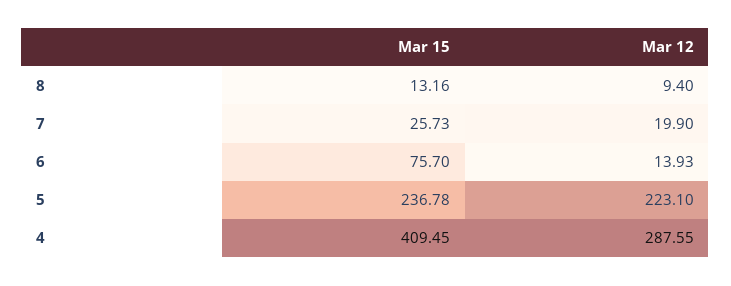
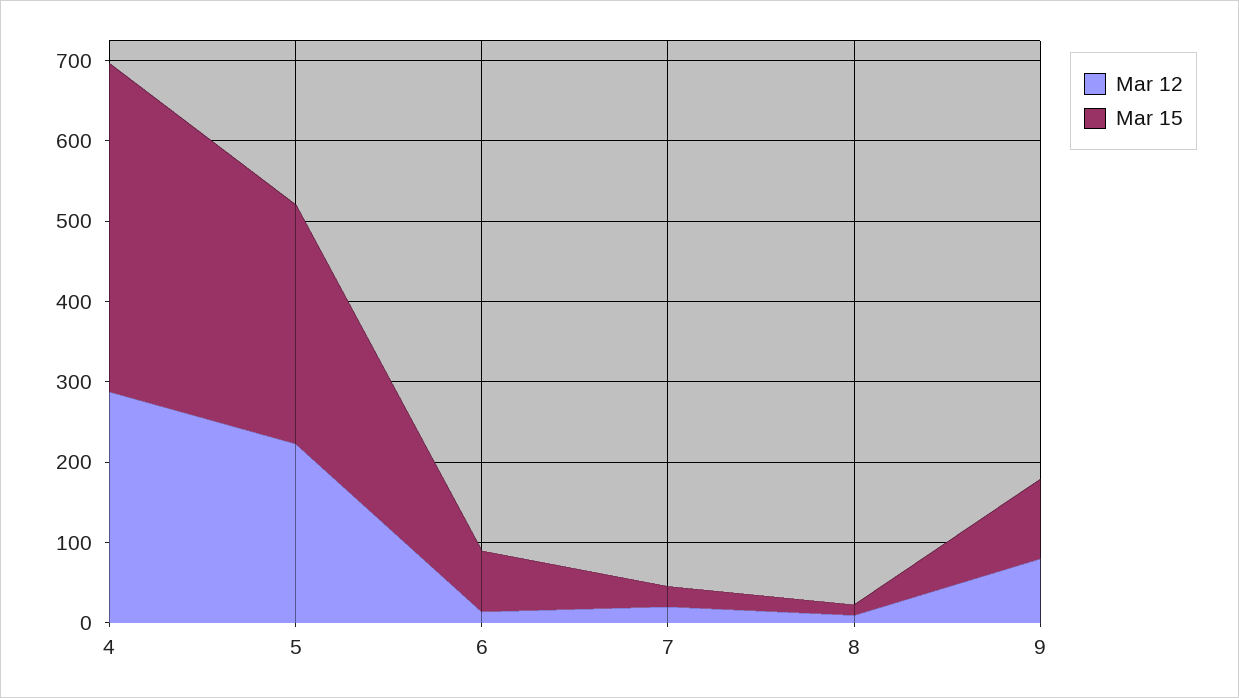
Mar 15, 5: 236.78 -> 300
Mar 12, 9: none -> 80
Mar 15, 9: none -> 100

